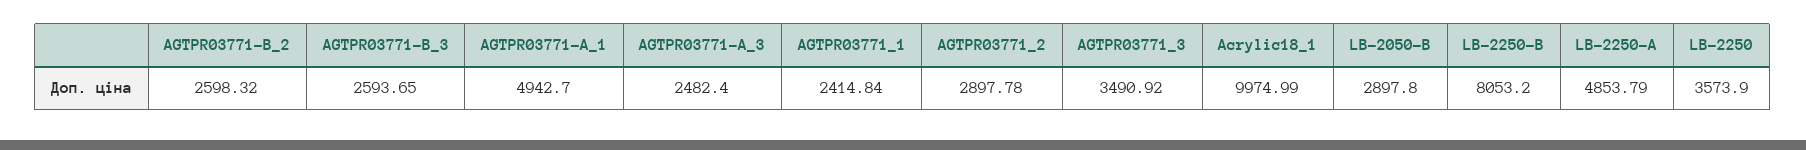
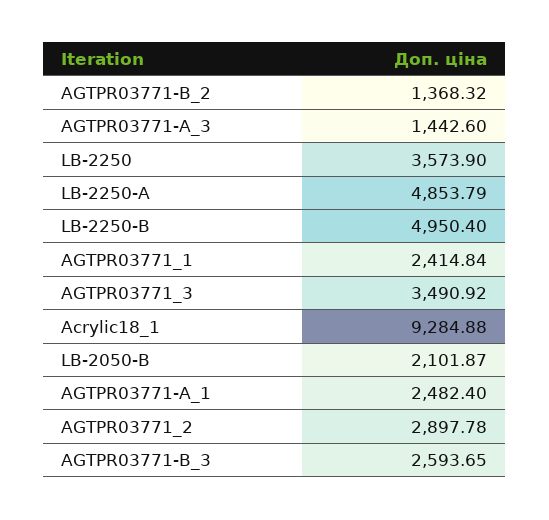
AGTPR03771-B_2: 2598.32 -> 1368.32
AGTPR03771-A_1: 4942.7 -> 2482.4
AGTPR03771-A_3: 2482.4 -> 1442.6
Acrylic18_1: 9974.99 -> 9284.88
LB-2050-B: 2897.8 -> 2101.87
LB-2250-B: 8053.2 -> 4950.4

